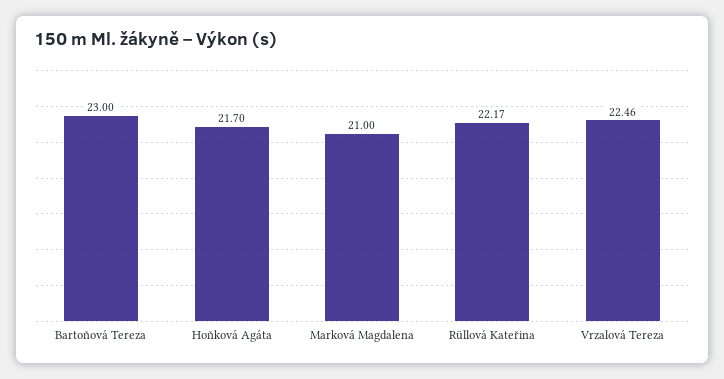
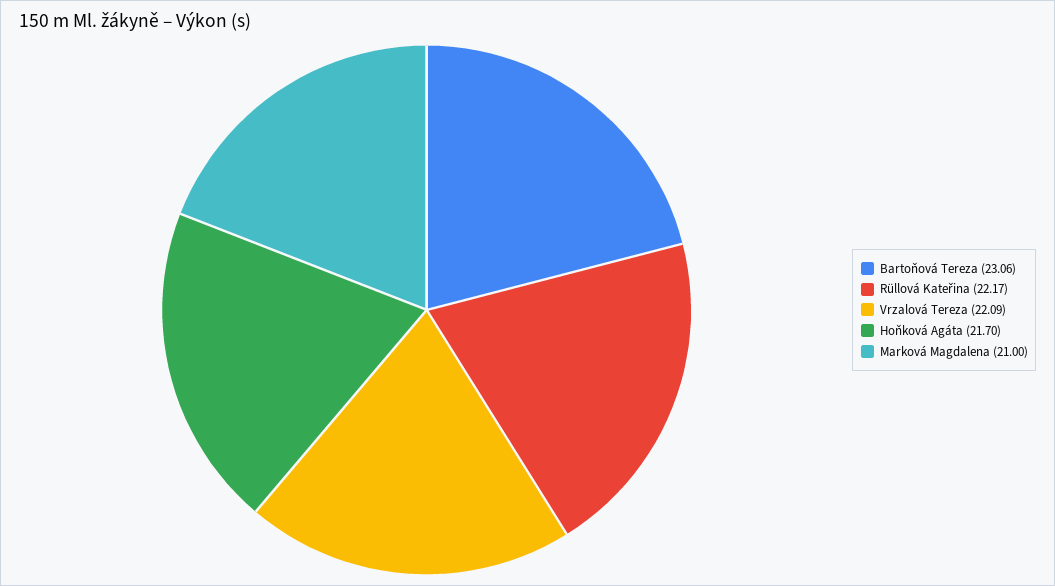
Bartoňová Tereza: 23 -> 23.06
Vrzalová Tereza: 22.46 -> 22.09

